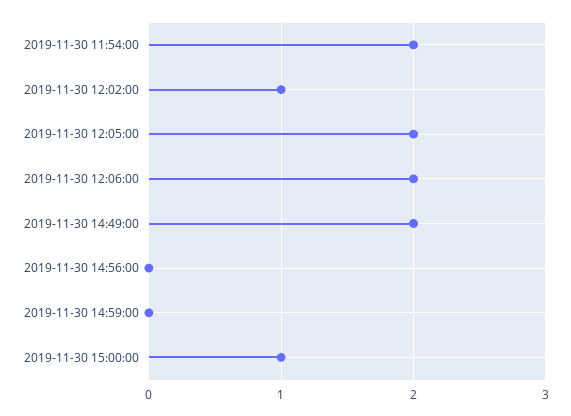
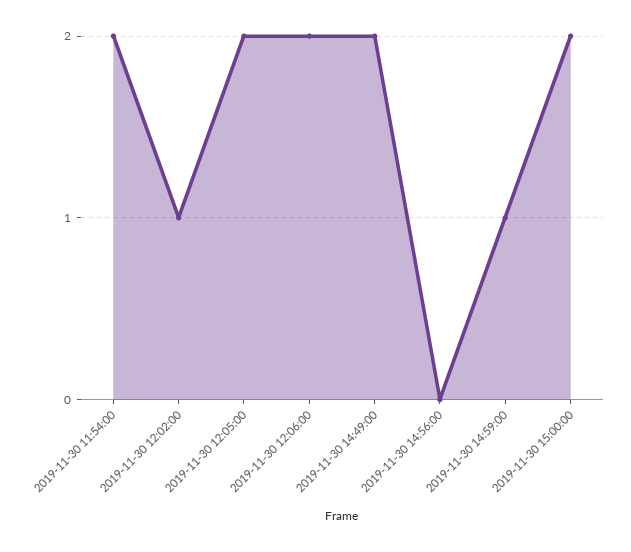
2019-11-30 14:59:00: 0 -> 1
2019-11-30 15:00:00: 1 -> 2

